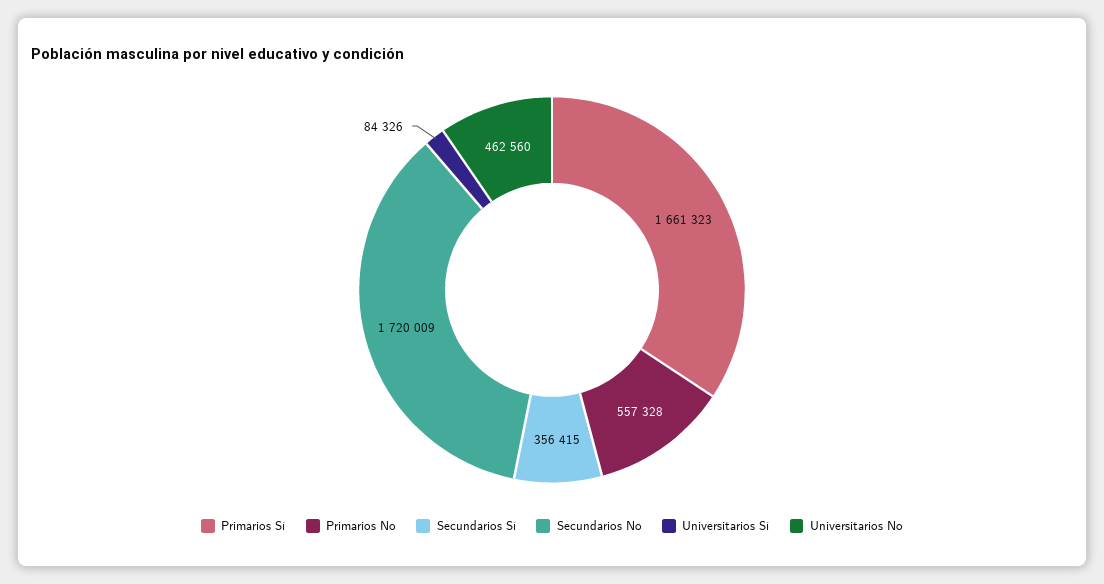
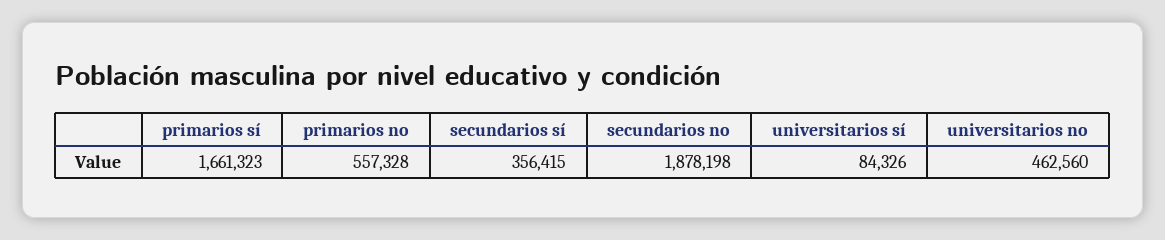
Secundarios No: 1720009 -> 1878198

